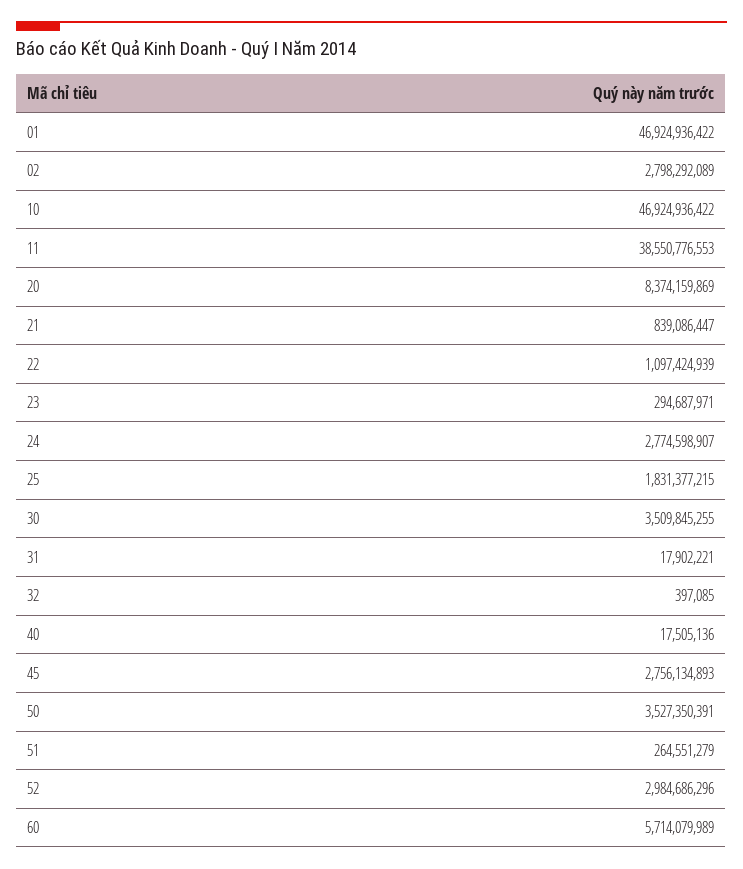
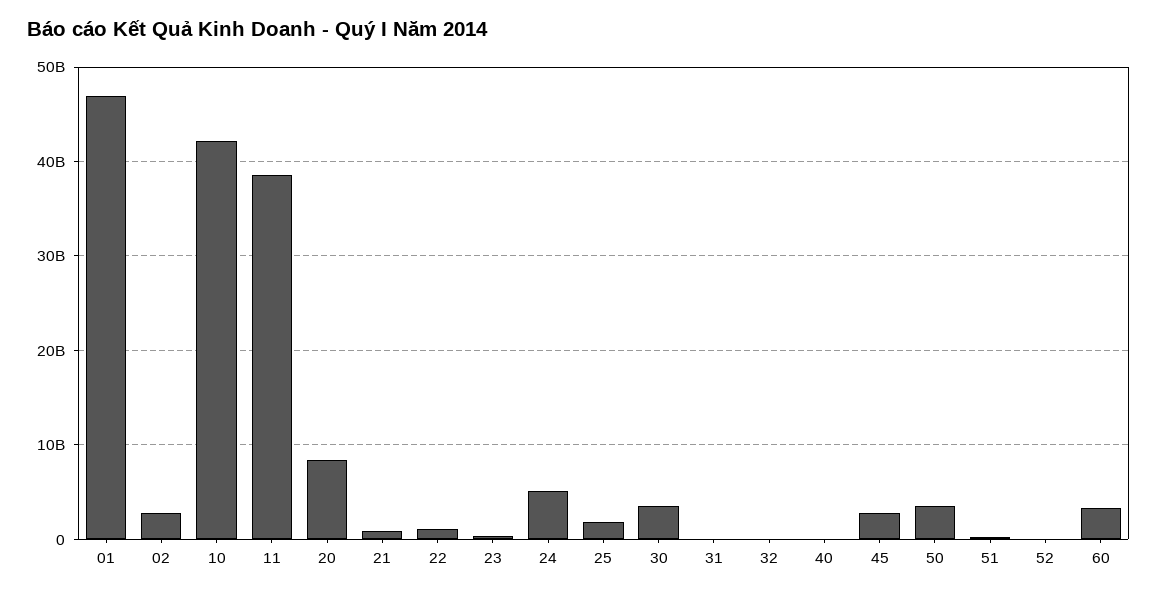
10: 46924936422 -> 42000000000
24: 2774598907 -> 5000000000
52: 2984686296 -> 0
60: 5714079989 -> 3000000000

